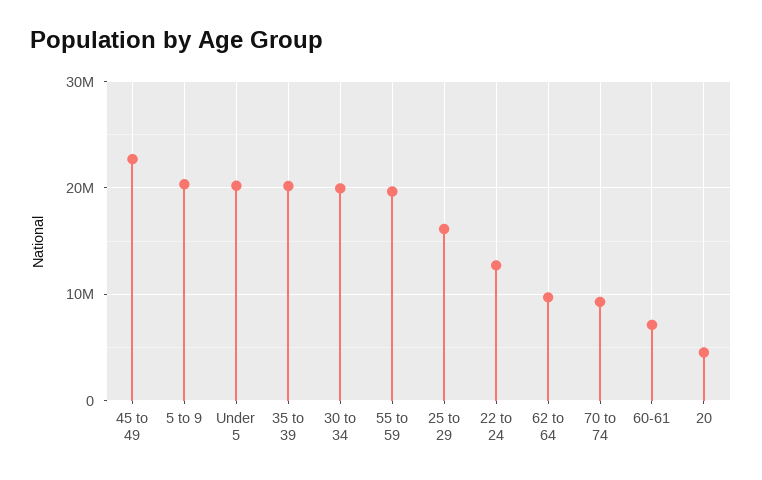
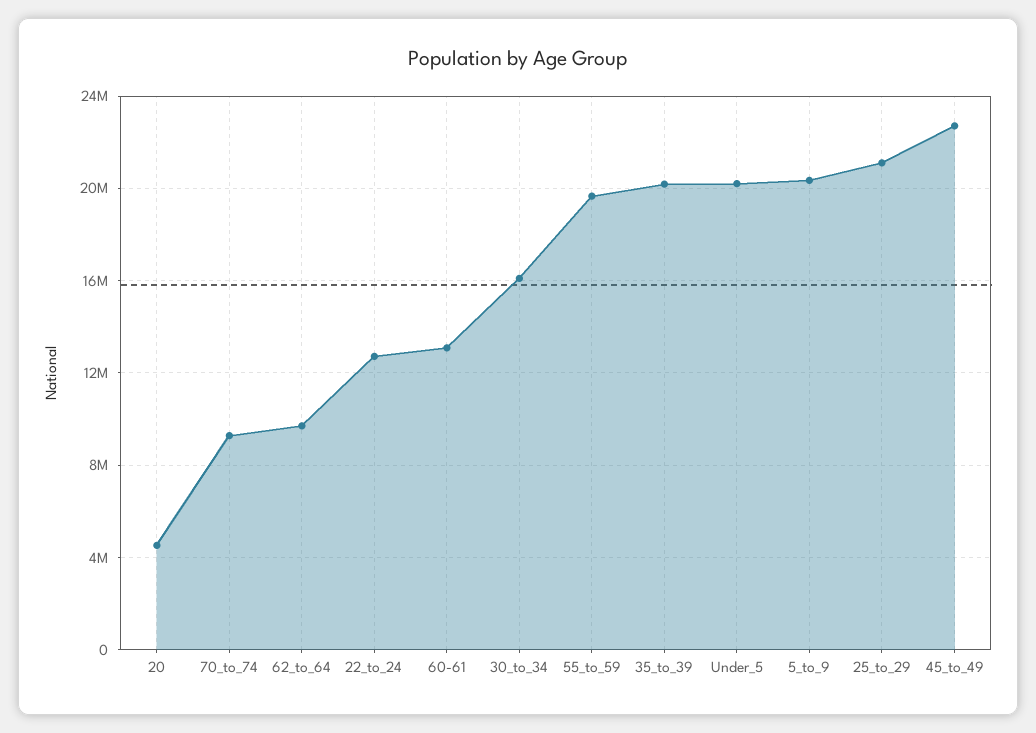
30 to 34: 20000000 -> 16000000
25 to 29: 16000000 -> 21000000
60-61: 7000000 -> 13000000

